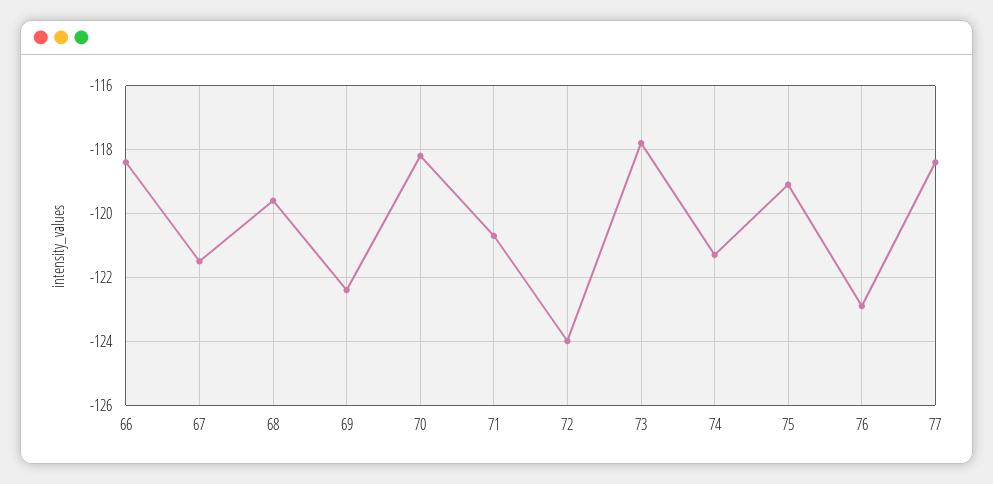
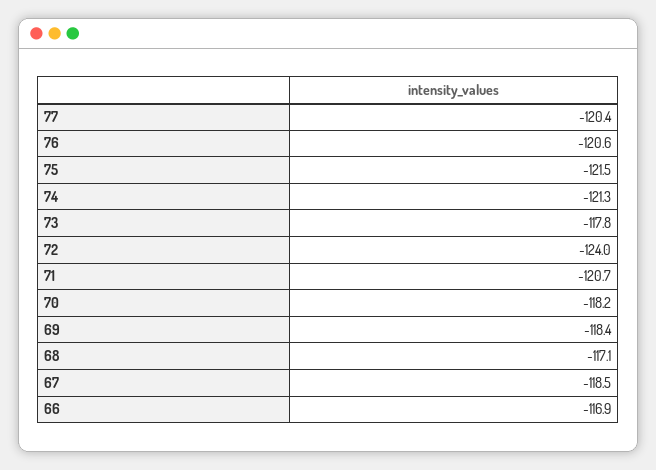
66: -118.5 -> -116.9
67: -121.5 -> -118.5
68: -119.5 -> -117.1
69: -122.5 -> -118.4
75: -119 -> -121.5
76: -123 -> -120.6
77: -118.5 -> -120.4

